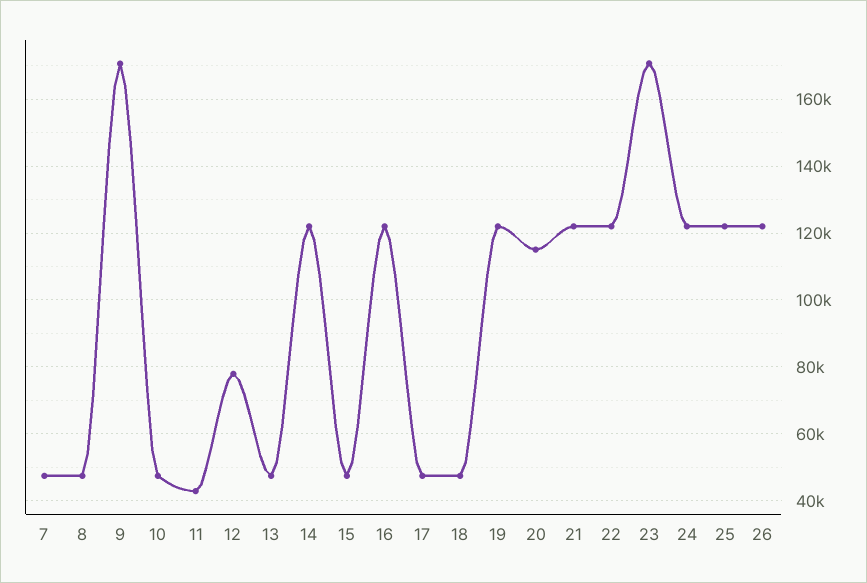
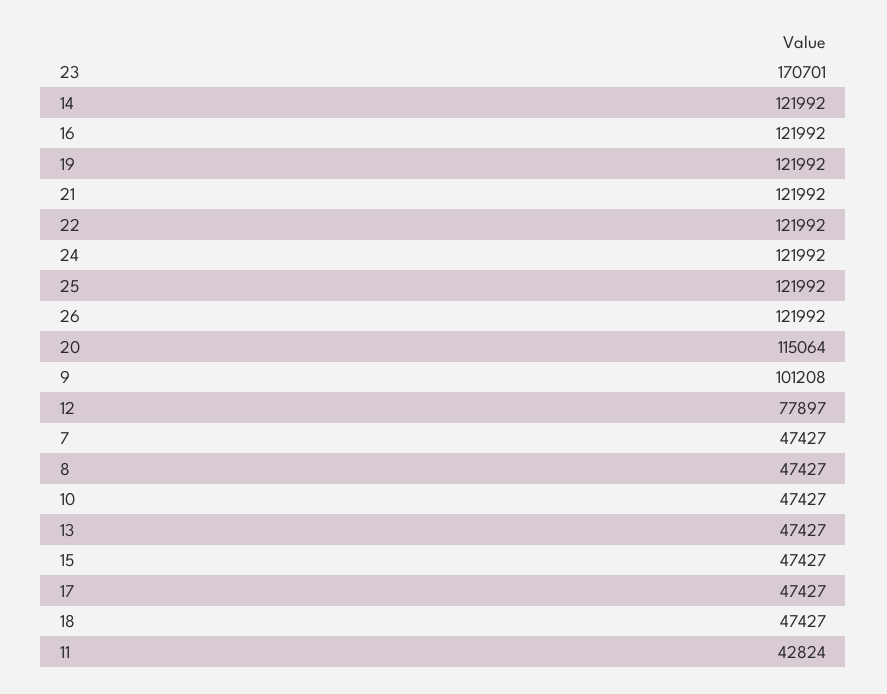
9: 170000 -> 101208

